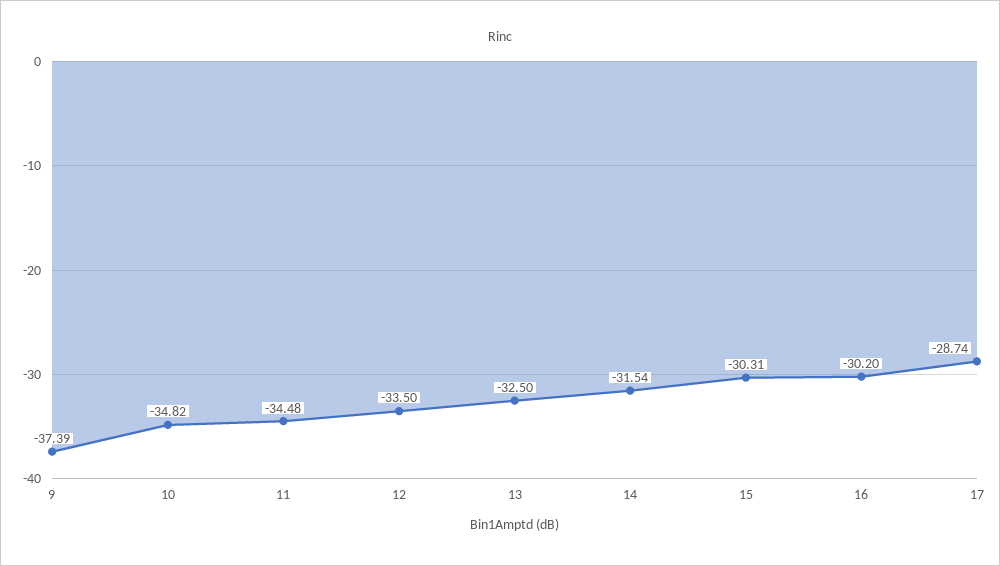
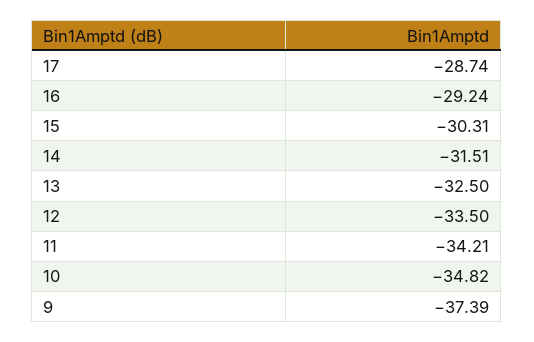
11: -34.48 -> -34.21
14: -31.54 -> -31.51
16: -30.2 -> -29.24

